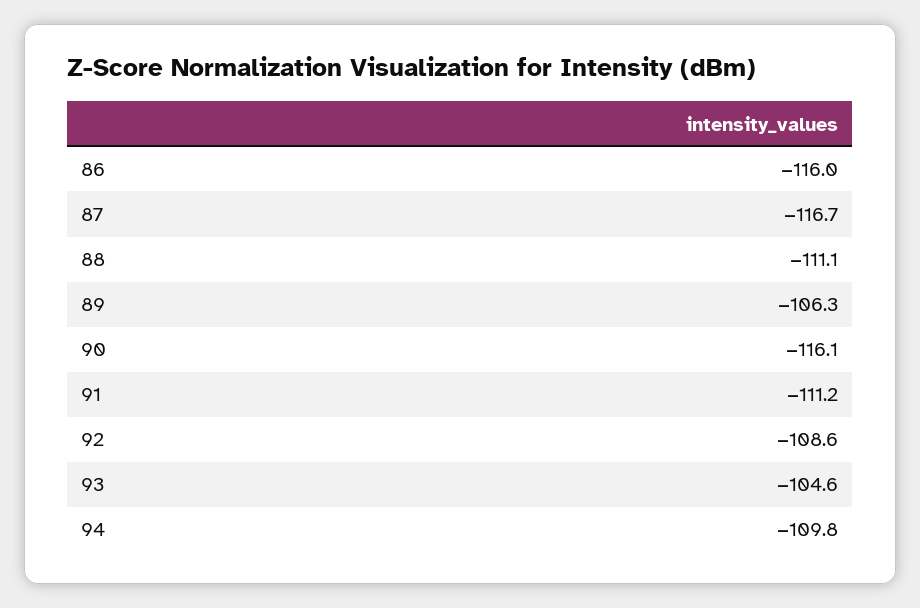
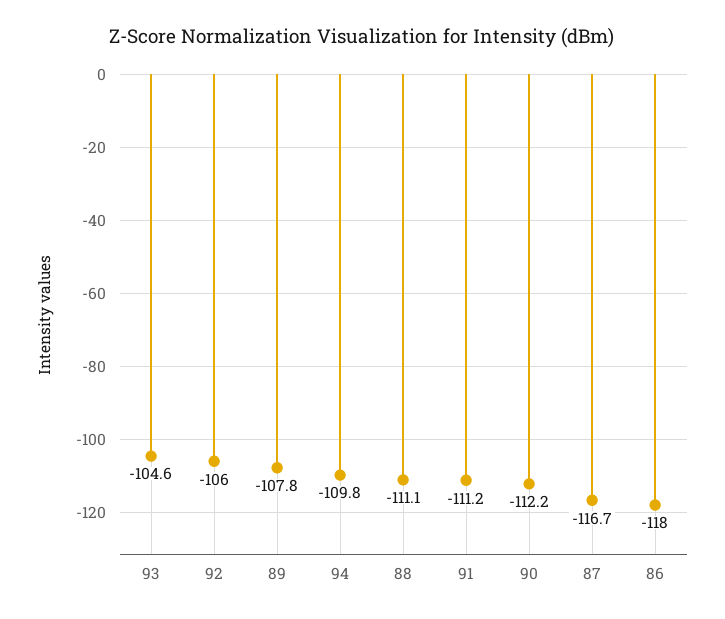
86: -116 -> -118
89: -106.3 -> -107.8
90: -116.1 -> -112.2
92: -108.6 -> -106

